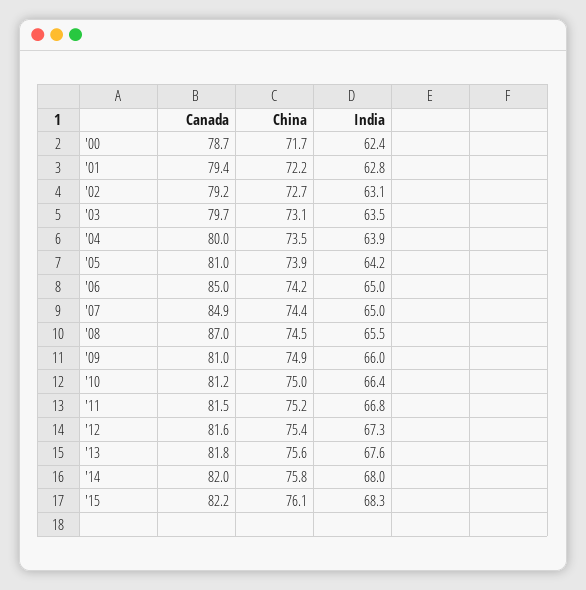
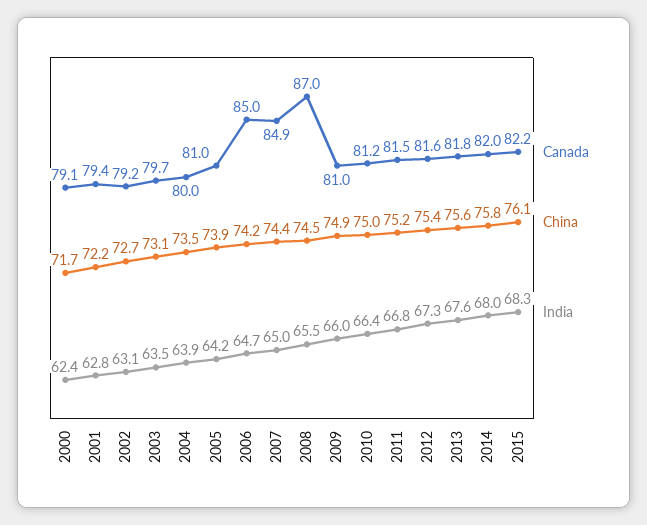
Canada, '00: 78.7 -> 79.1
India, '06: 65 -> 64.7

